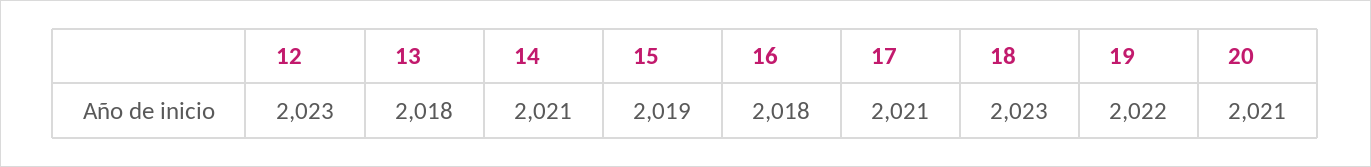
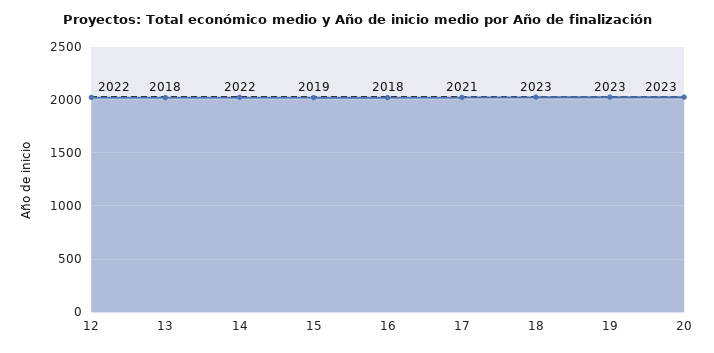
12: 2023 -> 2022
14: 2021 -> 2022
19: 2022 -> 2023
20: 2021 -> 2023

